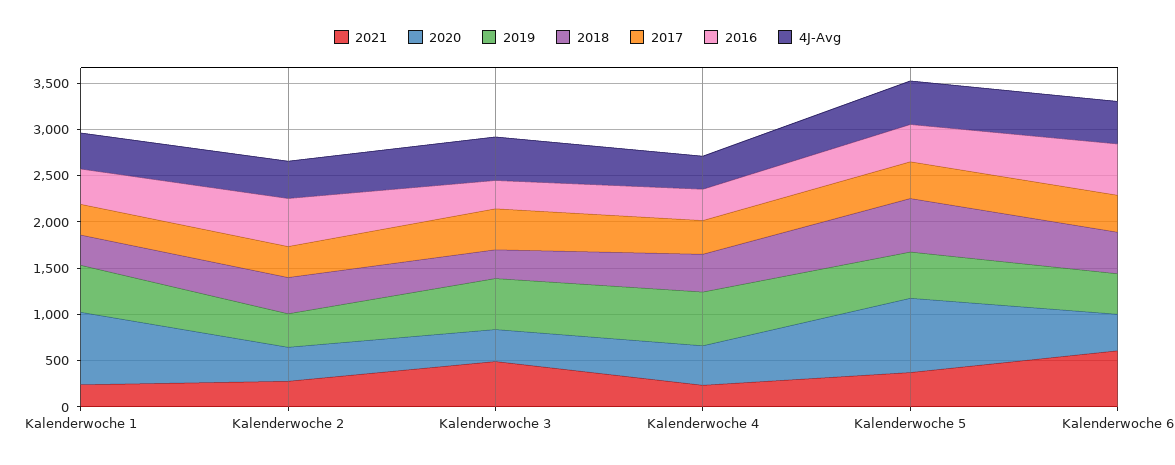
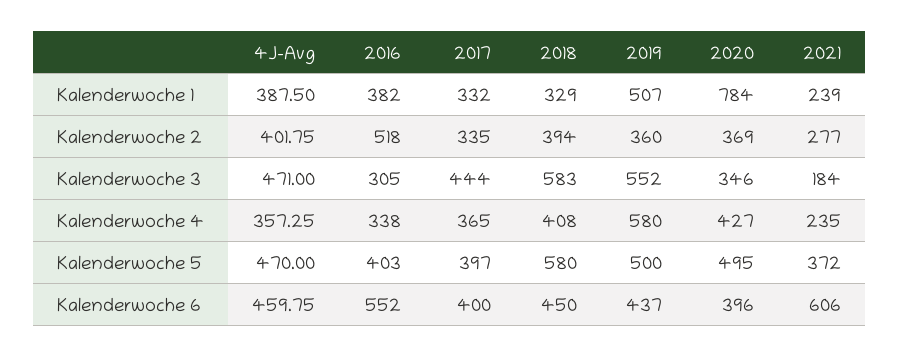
2021, Kalenderwoche 3: 500 -> 184
2018, Kalenderwoche 3: 300 -> 583
2020, Kalenderwoche 5: 800 -> 495

